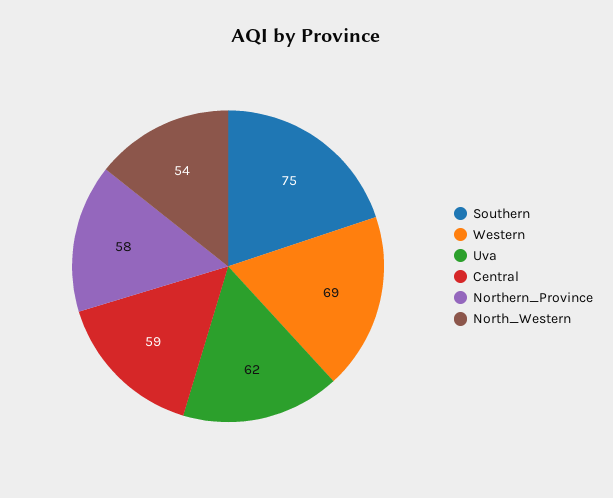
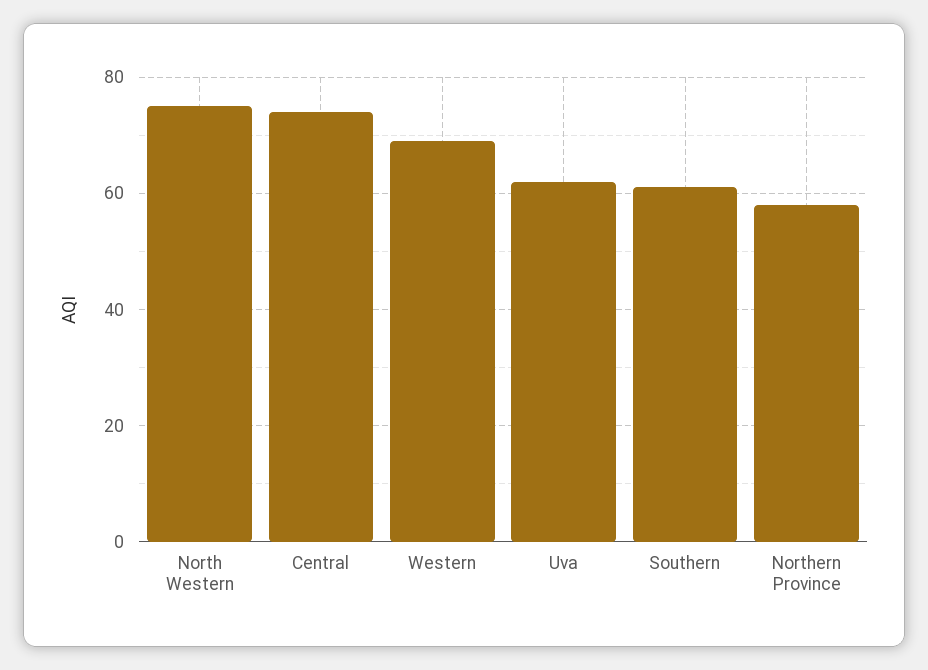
Southern: 75 -> 60
Central: 59 -> 75
North_Western: 54 -> 75

